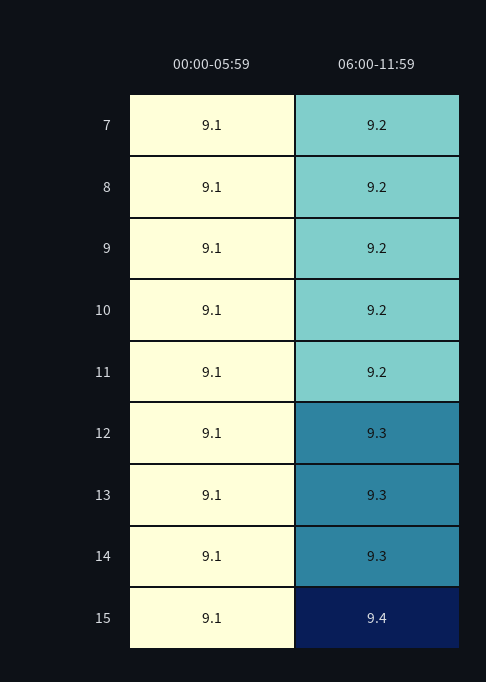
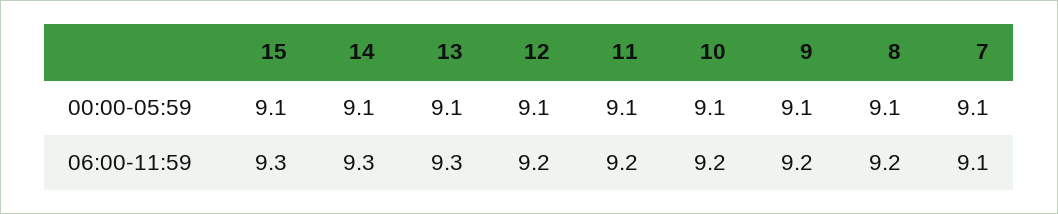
06:00-11:59, 7: 9.2 -> 9.1
06:00-11:59, 12: 9.3 -> 9.2
06:00-11:59, 15: 9.4 -> 9.3

